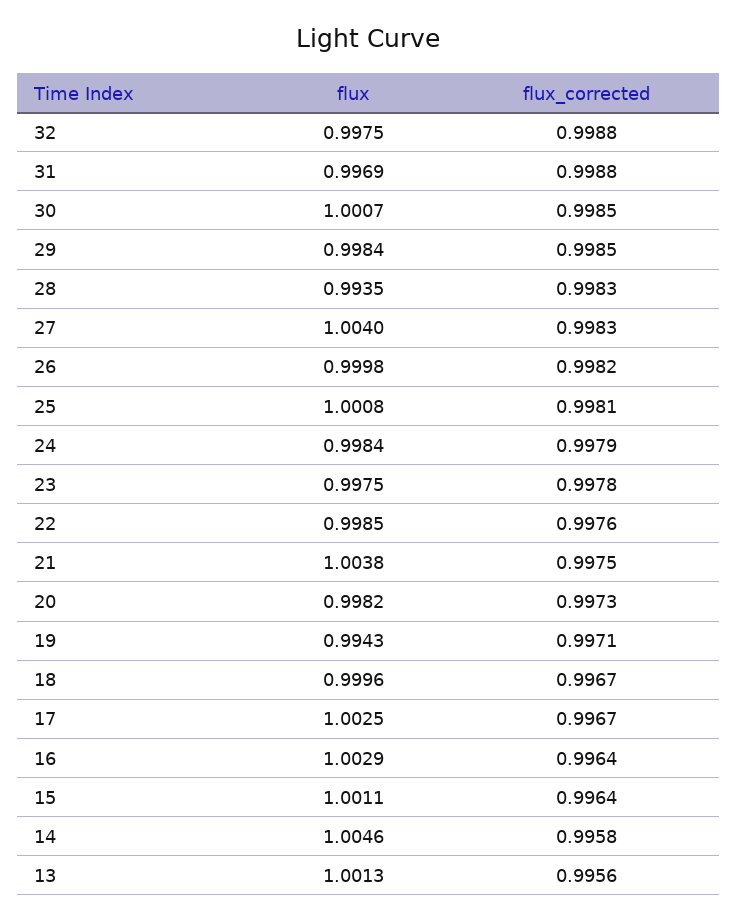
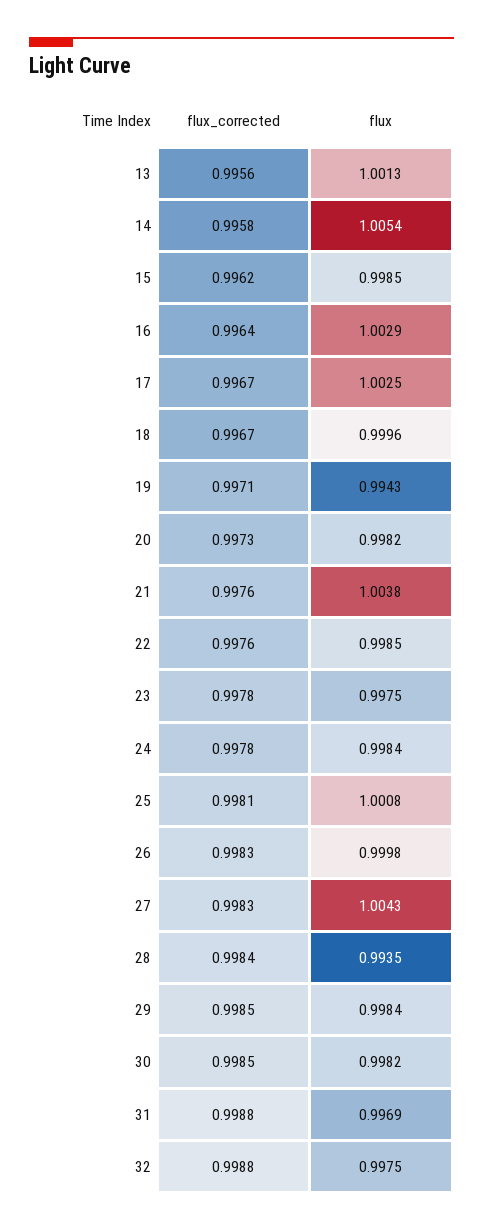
flux, 30: 1.0007 -> 0.9982
flux_corrected, 28: 0.9983 -> 0.9984
flux, 27: 1.004 -> 1.0043
flux_corrected, 26: 0.9982 -> 0.9983
flux_corrected, 24: 0.9979 -> 0.9978
flux_corrected, 21: 0.9975 -> 0.9976
flux, 15: 1.0011 -> 0.9985
flux_corrected, 15: 0.9964 -> 0.9962
flux, 14: 1.0046 -> 1.0054

